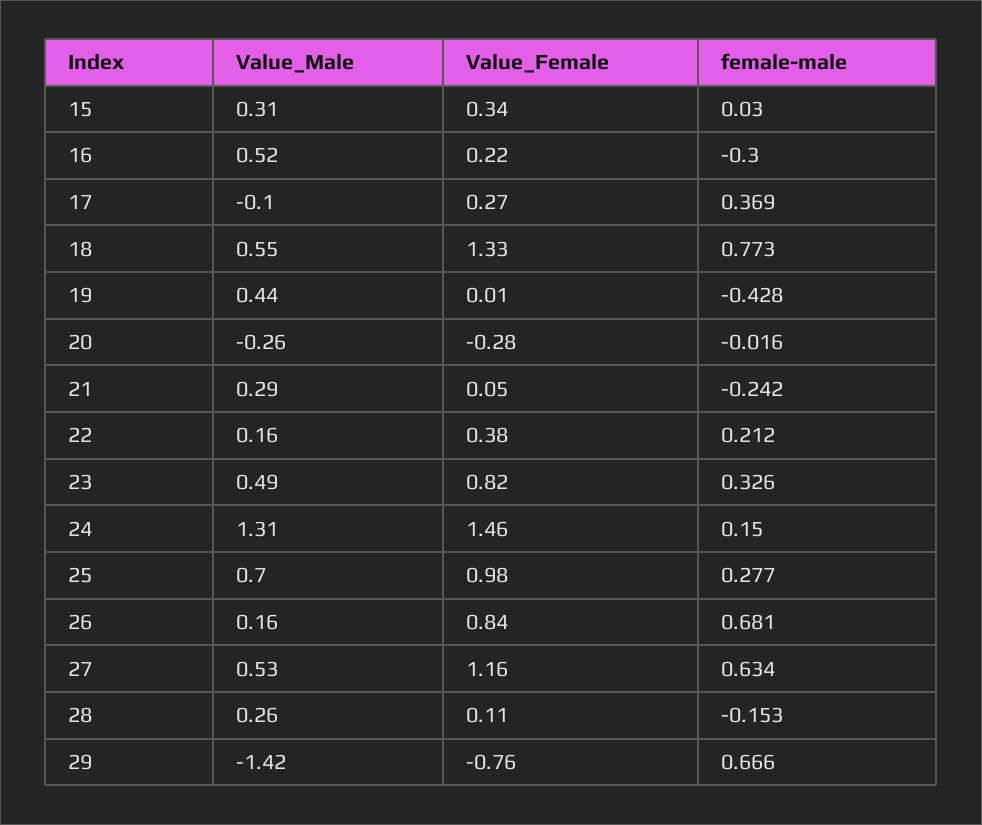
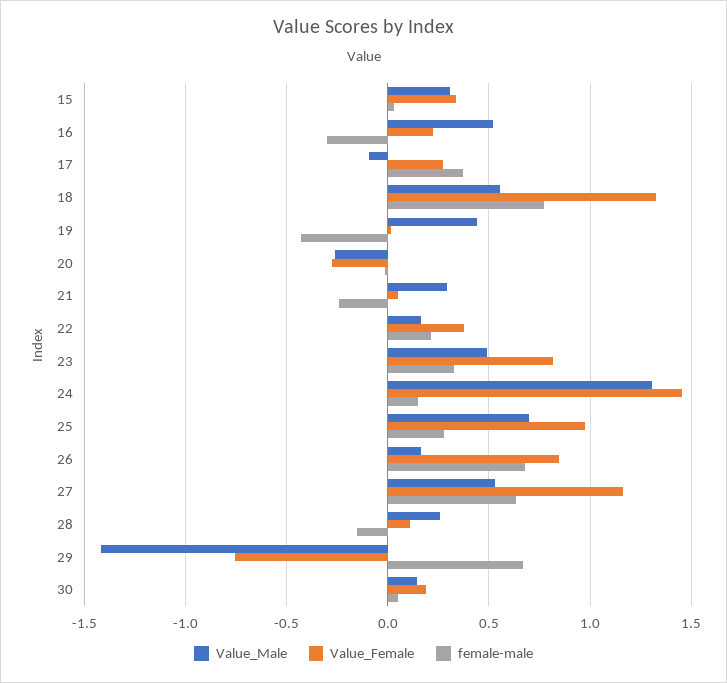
Value_Male, 30: none -> 0.15
Value_Female, 30: none -> 0.2
female-male, 30: none -> 0.05

